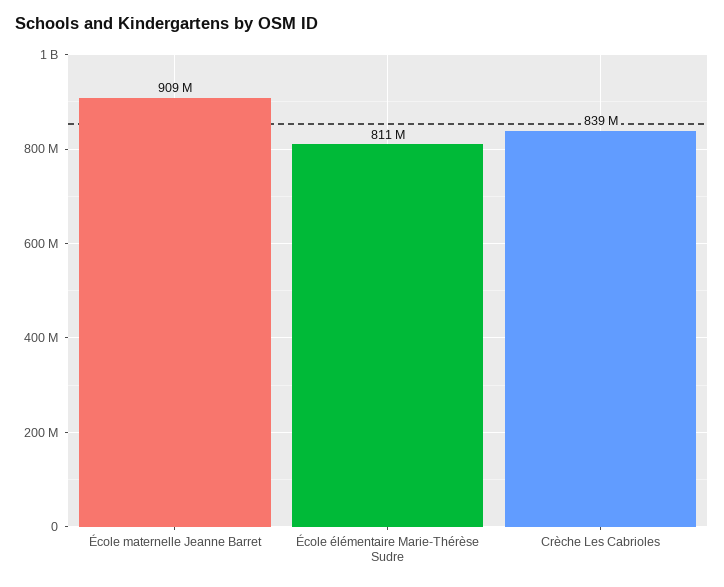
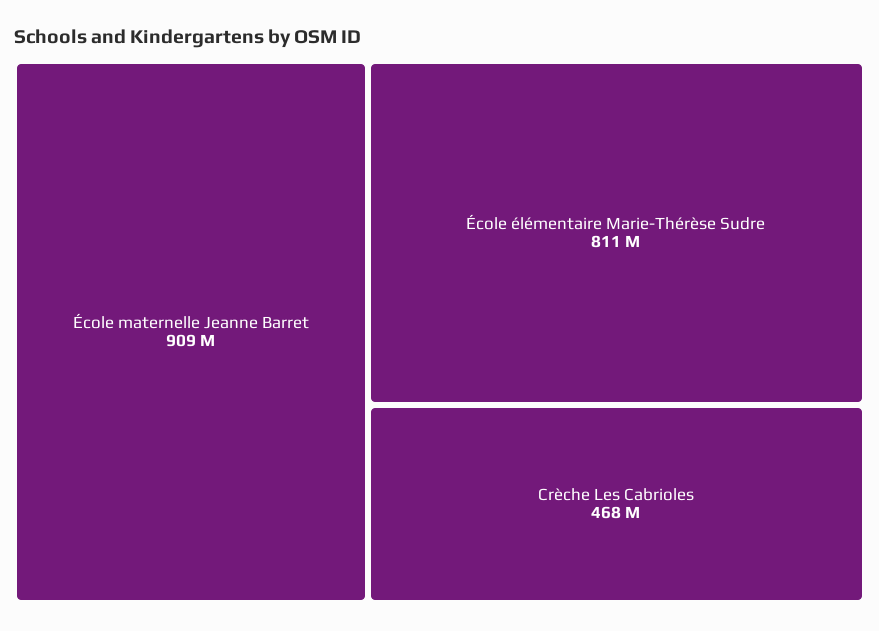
Crèche Les Cabrioles: 839000000 -> 468000000

